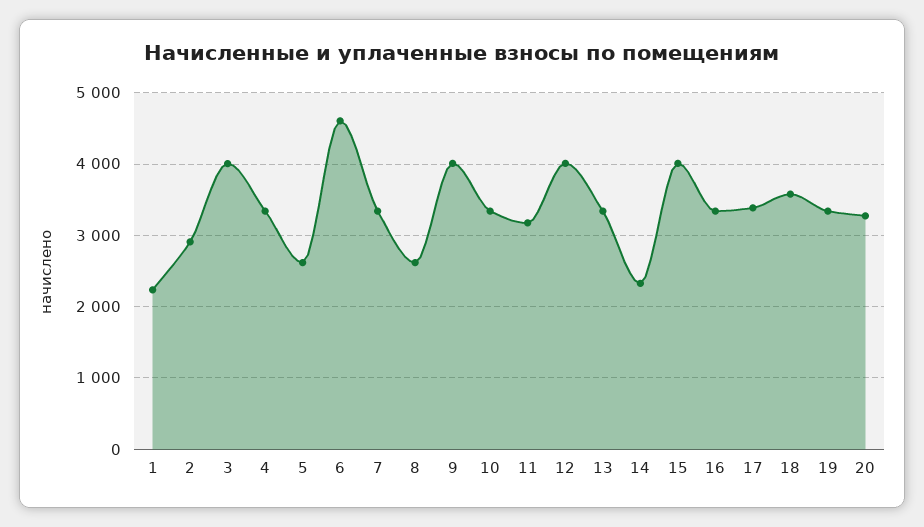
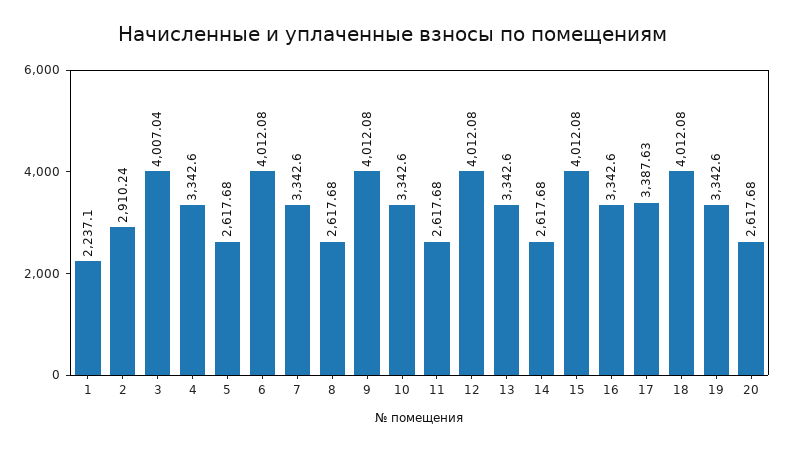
6: 4600 -> 4012.08
11: 3200 -> 2617.68
14: 2300 -> 2617.68
18: 3600 -> 4012.08
20: 3300 -> 2617.68

